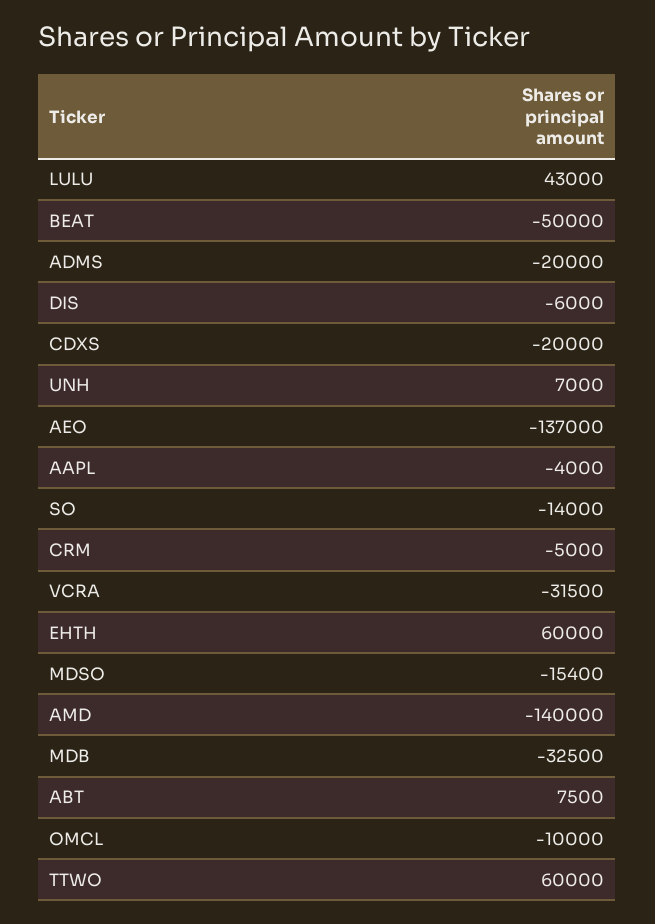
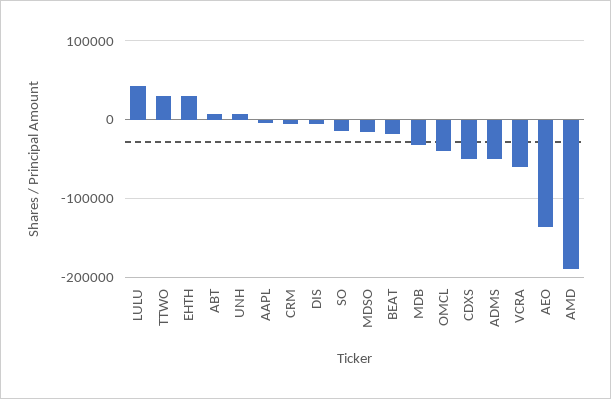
BEAT: -50000 -> -20000
ADMS: -20000 -> -50000
CDXS: -20000 -> -50000
VCRA: -31500 -> -60000
EHTH: 60000 -> 30000
AMD: -140000 -> -190000
OMCL: -10000 -> -40000
TTWO: 60000 -> 30000

